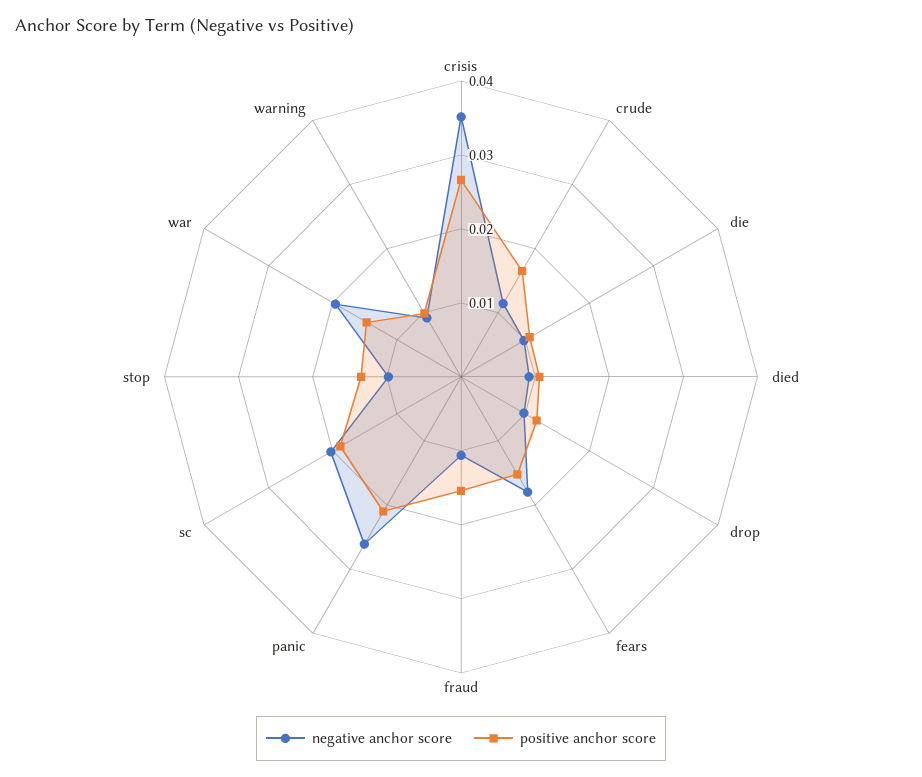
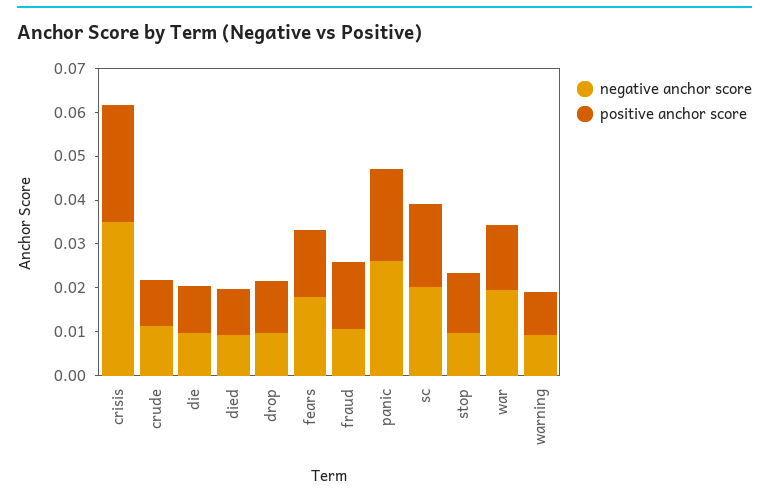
positive anchor score, crude: 0.016 -> 0.01

